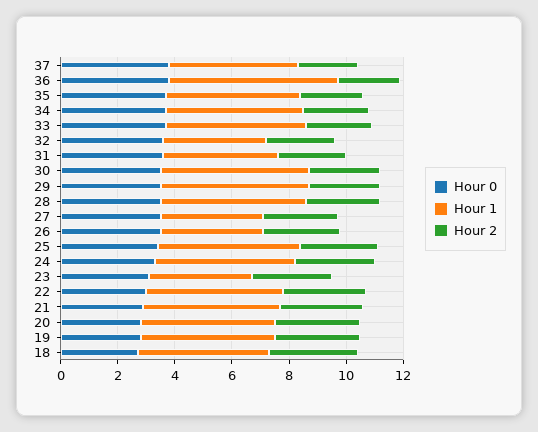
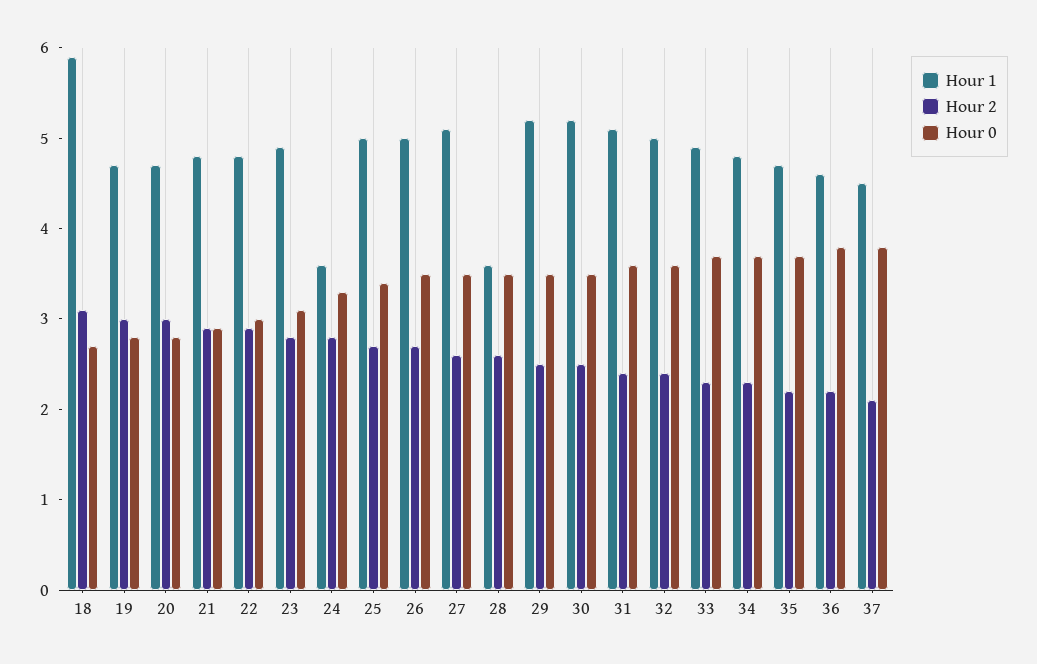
Hour 1, 36: 6 -> 4.6
Hour 1, 32: 3.5 -> 5
Hour 1, 31: 4 -> 5.1
Hour 1, 28: 5 -> 3.6
Hour 1, 27: 3.5 -> 5.1
Hour 1, 26: 3.5 -> 5
Hour 1, 24: 5 -> 3.6
Hour 1, 23: 3.5 -> 4.9
Hour 1, 18: 4.5 -> 5.9

